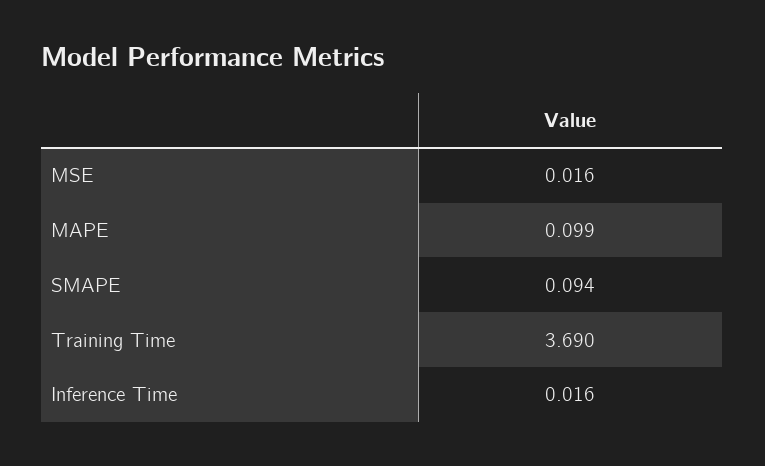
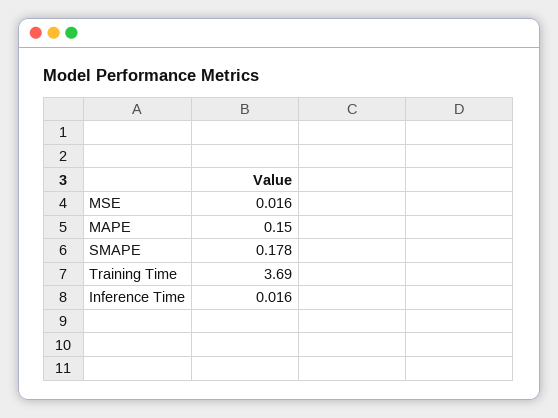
MAPE: 0.099 -> 0.15
SMAPE: 0.094 -> 0.178

